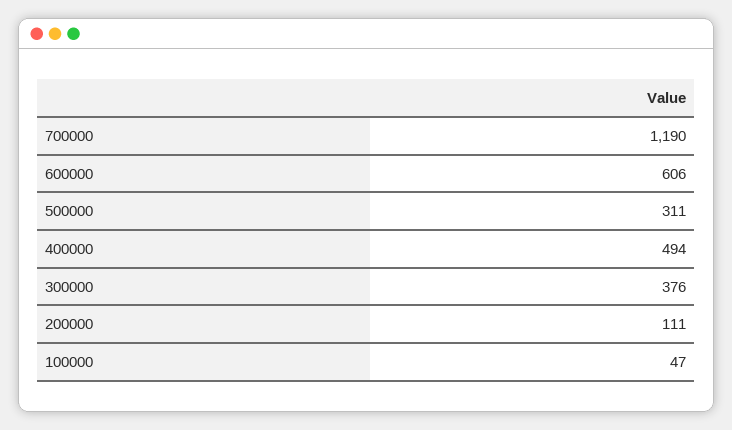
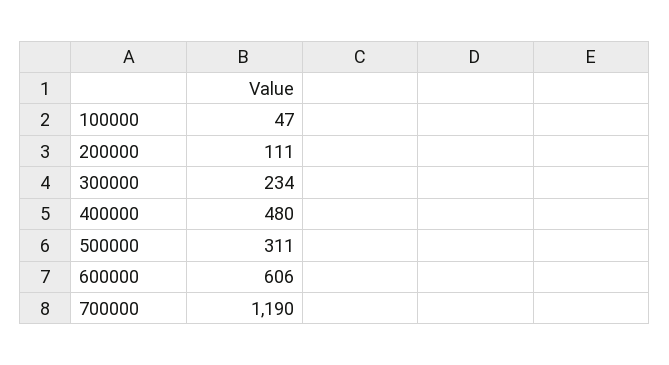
400000: 494 -> 480
300000: 376 -> 234

